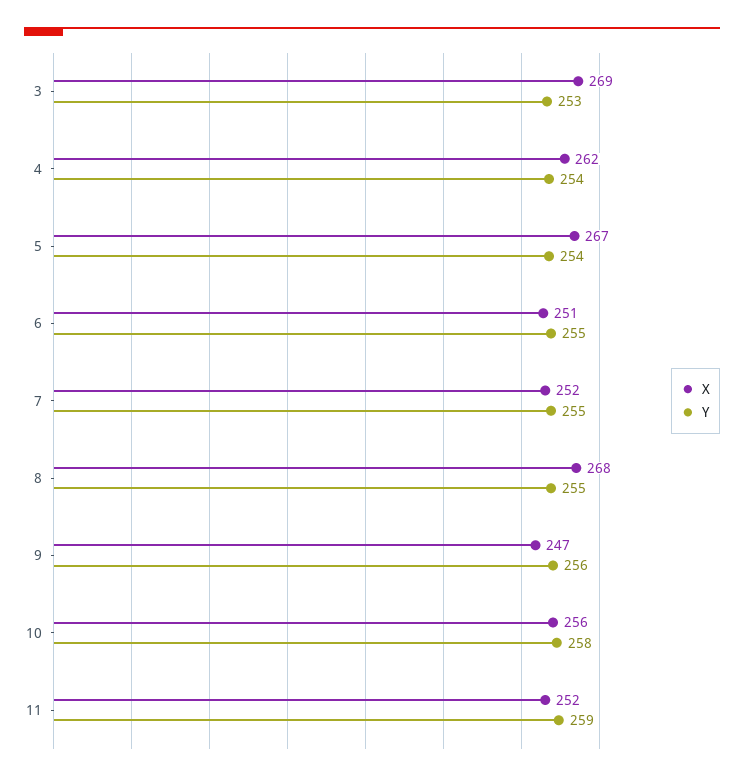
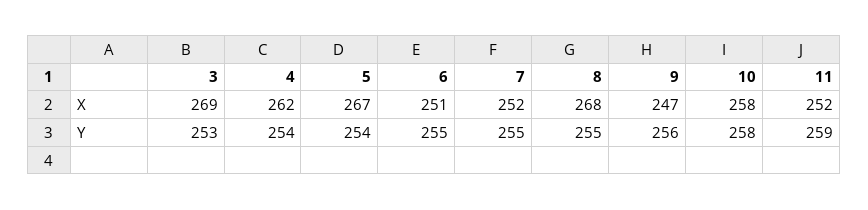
X, 10: 256 -> 258

